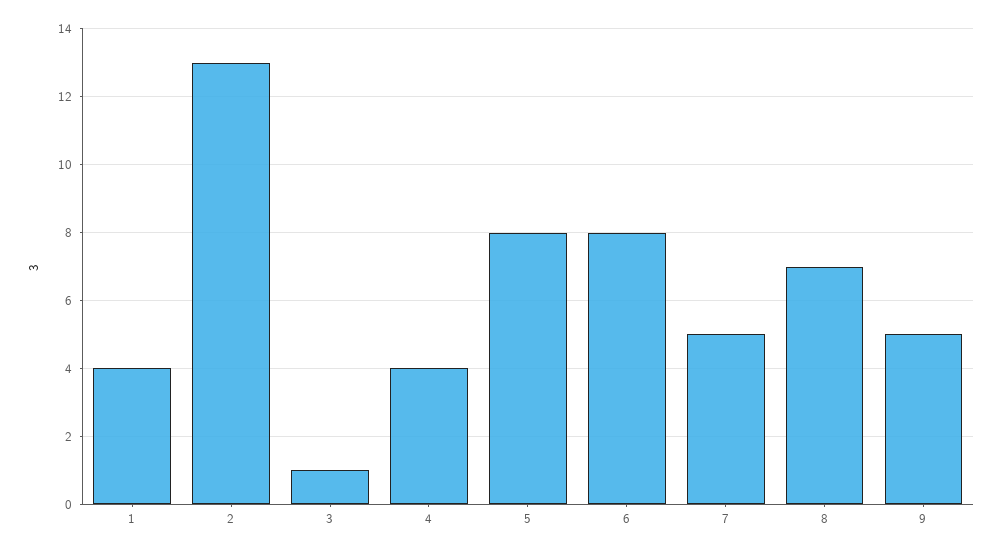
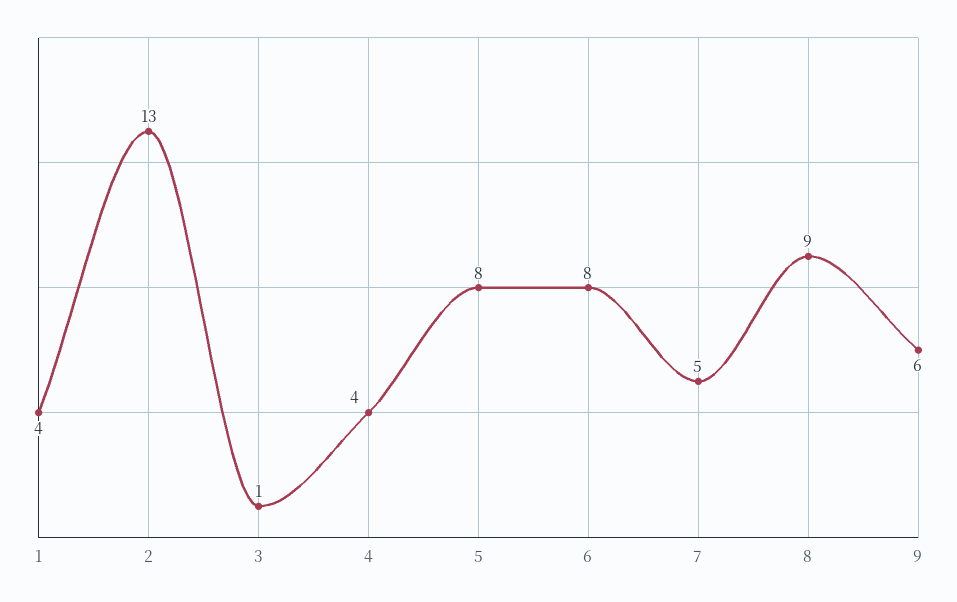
8: 7 -> 9
9: 5 -> 6

